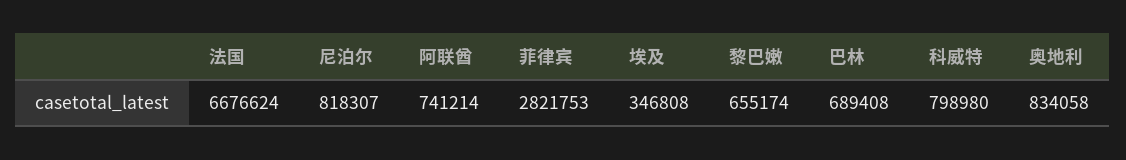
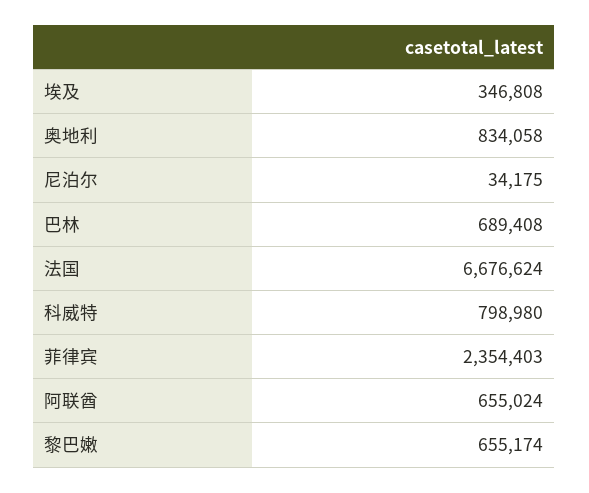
尼泊尔: 818307 -> 34175
阿联酋: 741214 -> 655024
菲律宾: 2821753 -> 2354403

